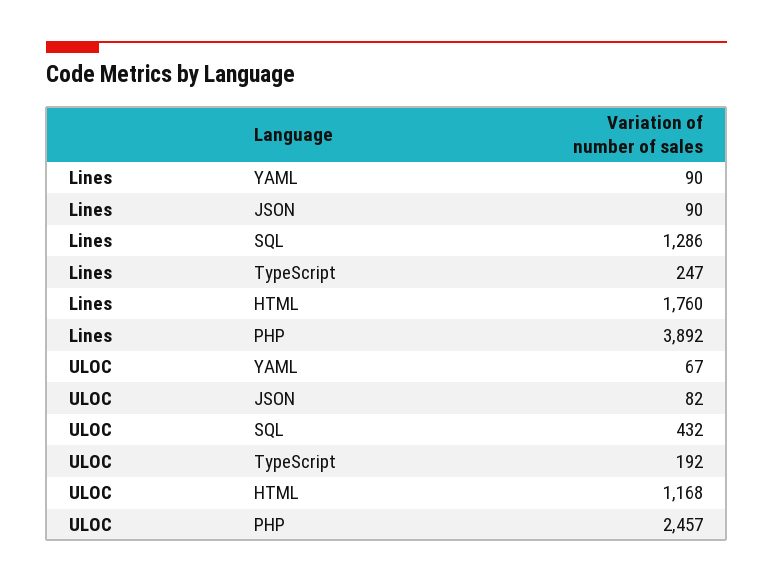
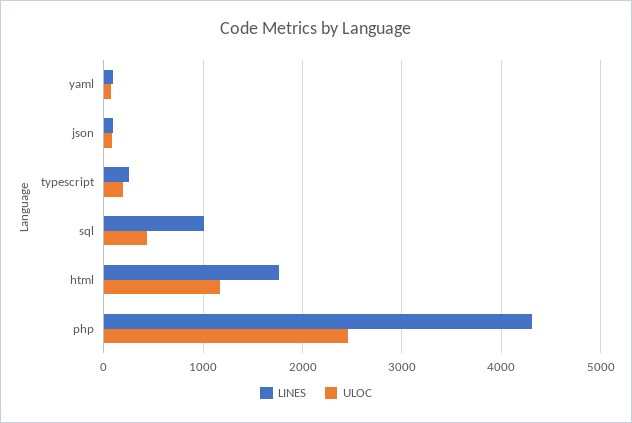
Lines, SQL: 1286 -> 1000
Lines, PHP: 3892 -> 4300

